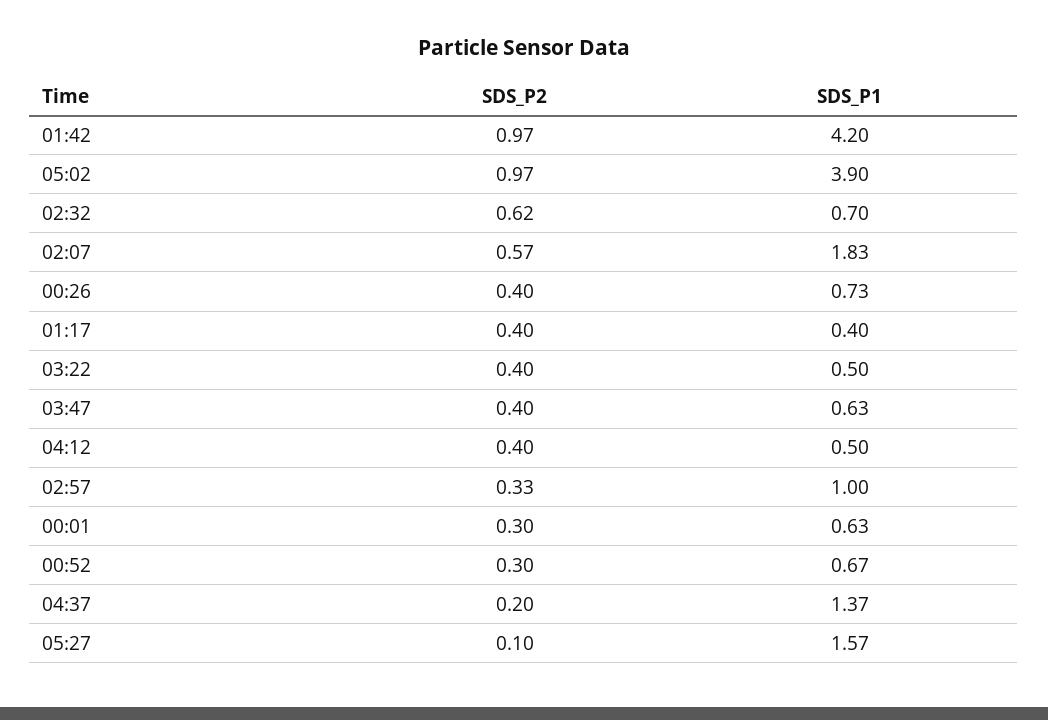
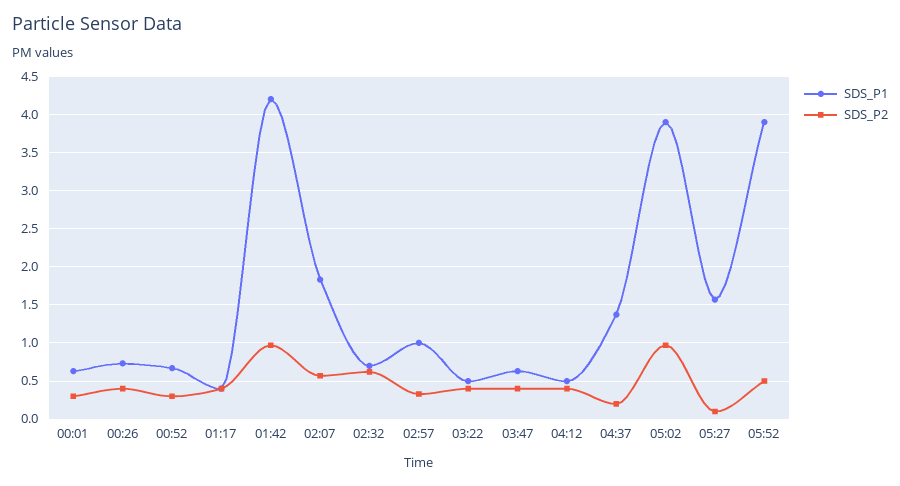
SDS_P1, 05:52: none -> 3.9
SDS_P2, 05:52: none -> 0.5

